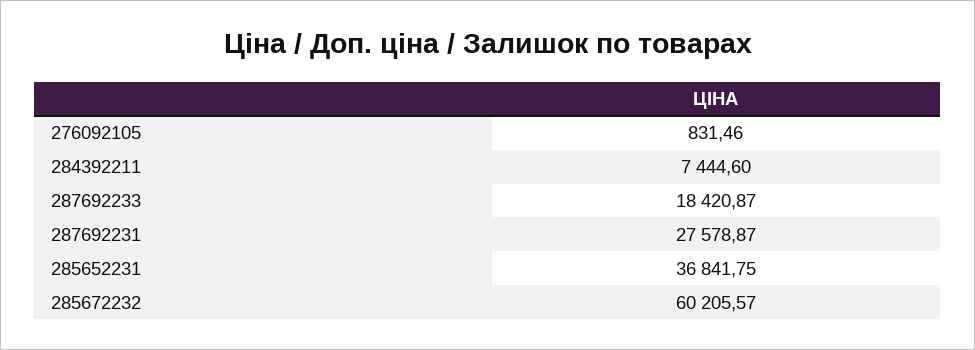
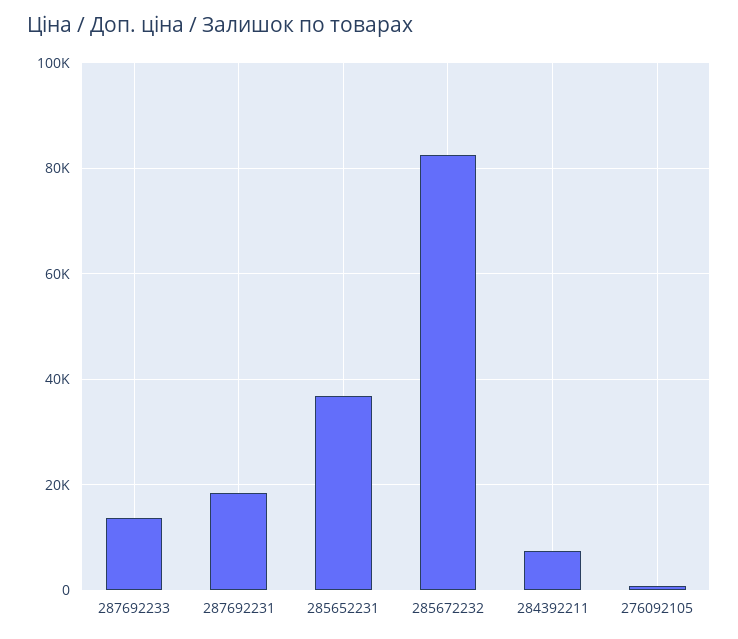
287692233: 18420.87 -> 14000
287692231: 27578.87 -> 18000
285672232: 60205.57 -> 82000

